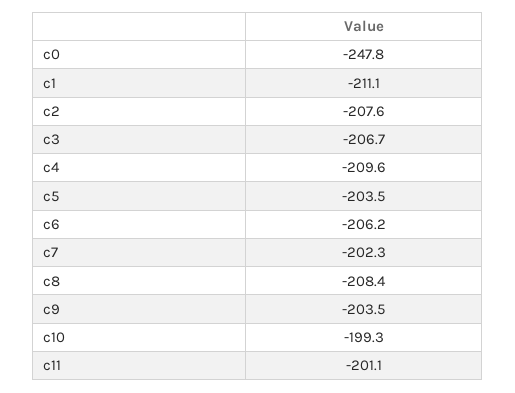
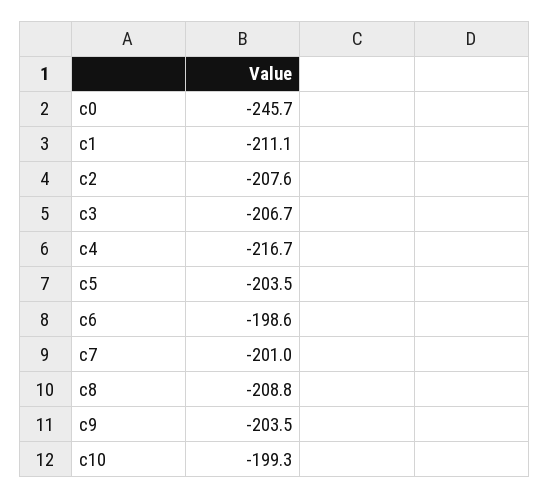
c0: -247.8 -> -245.7
c4: -209.6 -> -216.7
c6: -206.2 -> -198.6
c7: -202.3 -> -201
c8: -208.4 -> -208.8
c11: -201.1 -> none

